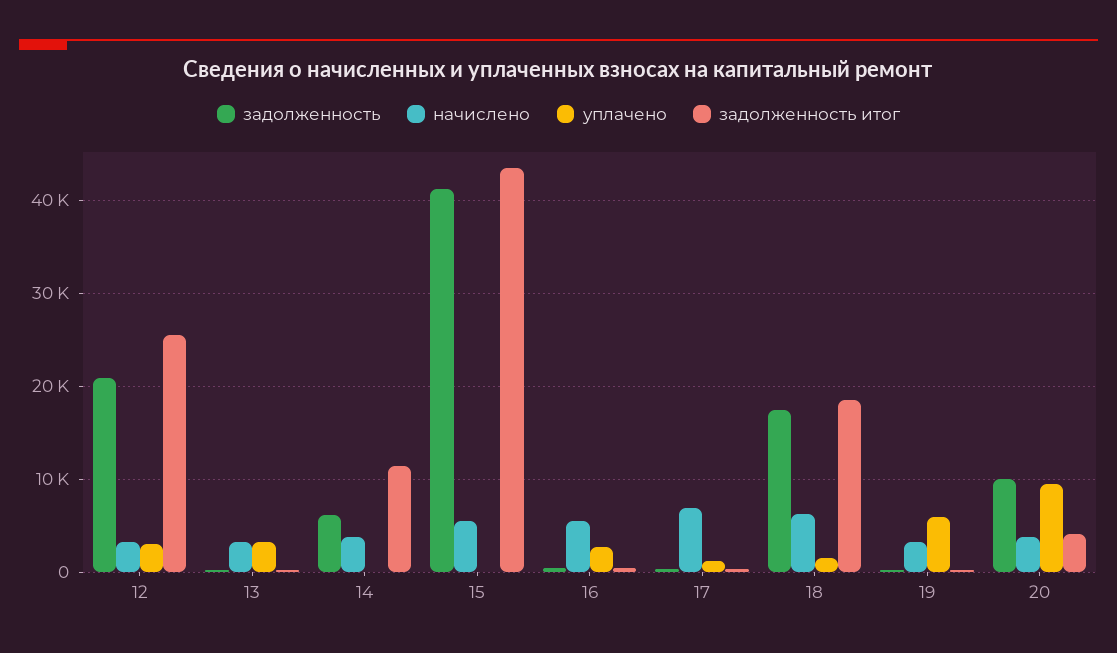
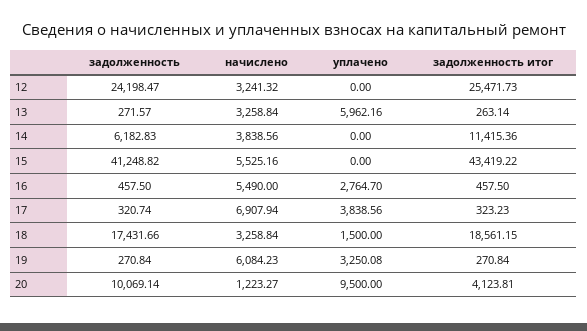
задолженность, 12: 21000 -> 24198.47
уплачено, 12: 3000 -> 0
уплачено, 13: 3000 -> 5962.16
уплачено, 17: 1000 -> 3838.56
начислено, 18: 6000 -> 3258.84
начислено, 19: 3000 -> 6084.23
уплачено, 19: 6000 -> 3250.08
начислено, 20: 4000 -> 1223.27

